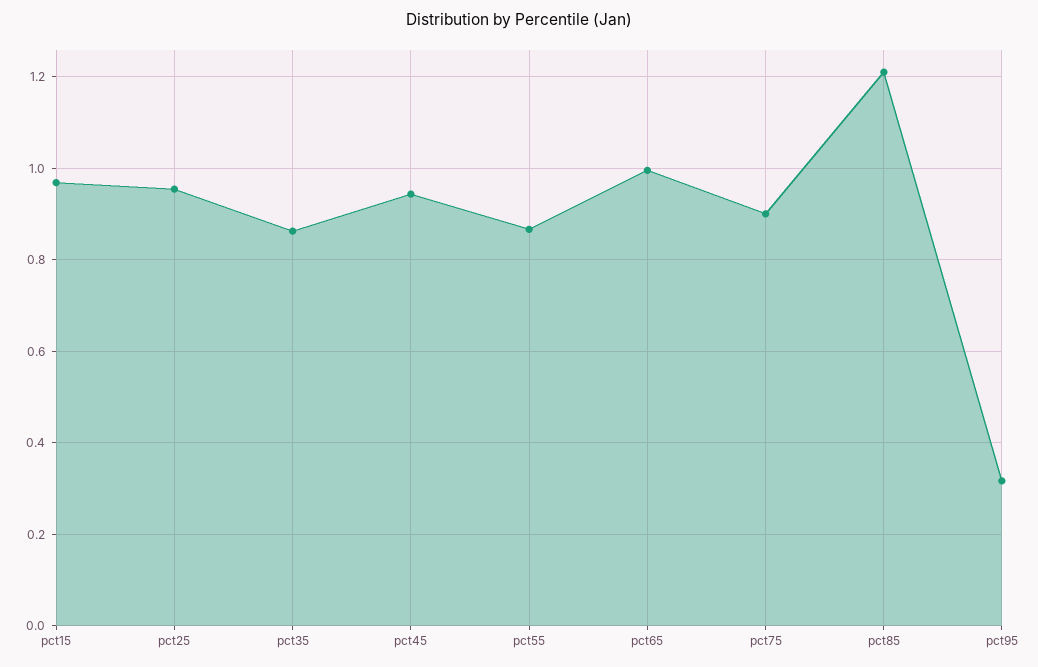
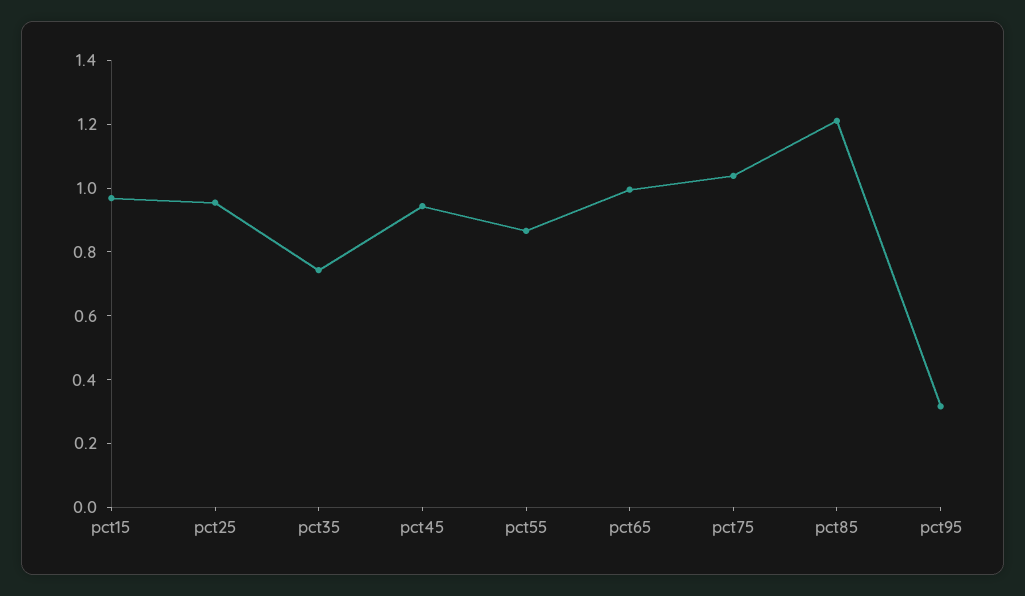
pct35: 0.86 -> 0.75
pct75: 0.9 -> 1.05

